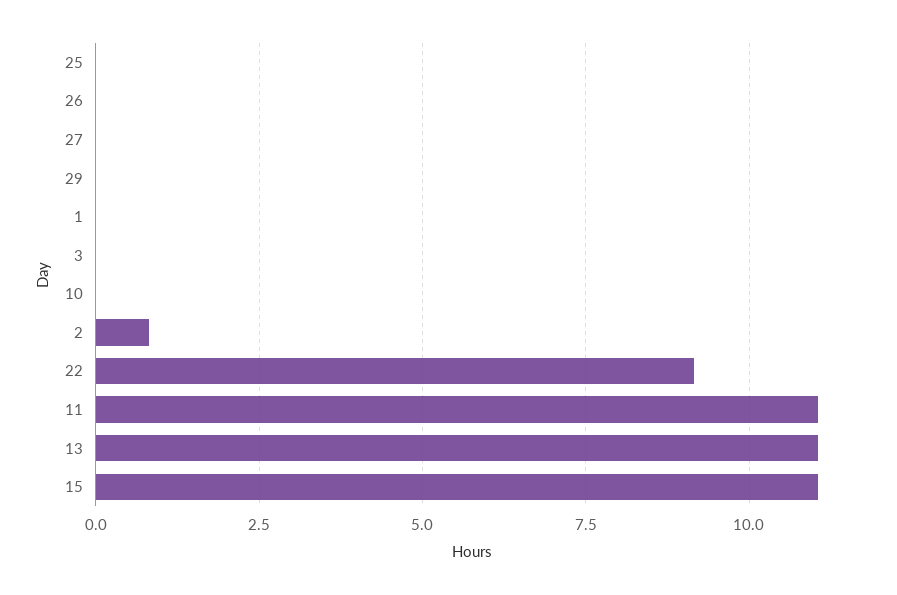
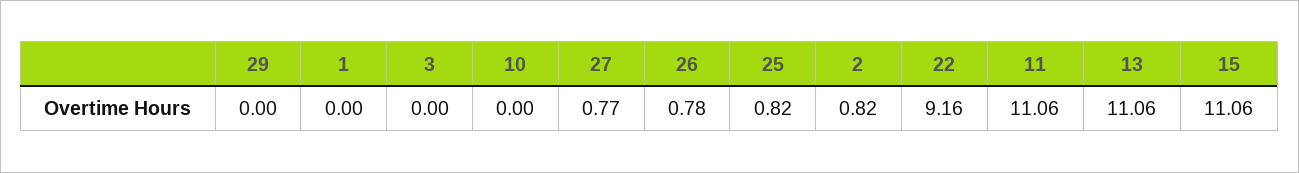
25: 0 -> 0.82
26: 0 -> 0.78
27: 0 -> 0.77

